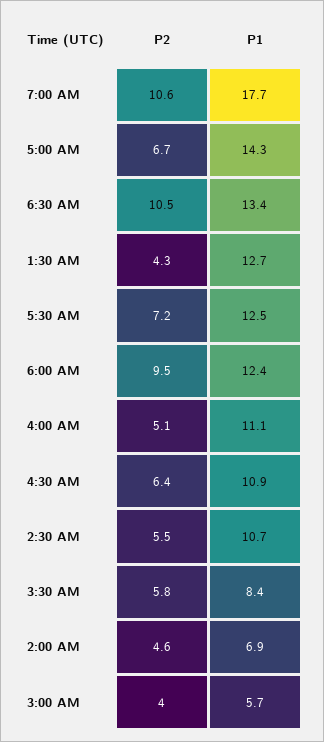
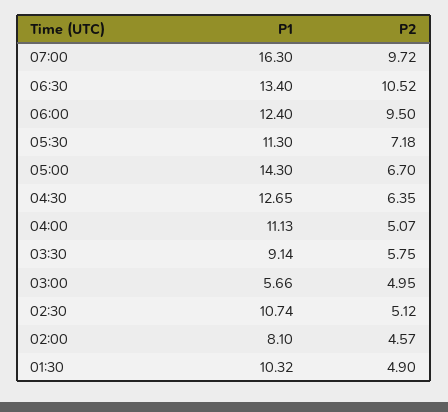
P2, 7:00 AM: 10.6 -> 9.72
P1, 7:00 AM: 17.7 -> 16.3
P2, 1:30 AM: 4.3 -> 4.9
P1, 1:30 AM: 12.7 -> 10.32
P1, 5:30 AM: 12.5 -> 11.3
P1, 4:30 AM: 10.9 -> 12.65
P2, 2:30 AM: 5.5 -> 5.12
P1, 3:30 AM: 8.4 -> 9.14
P1, 2:00 AM: 6.9 -> 8.1
P2, 3:00 AM: 4 -> 4.95

